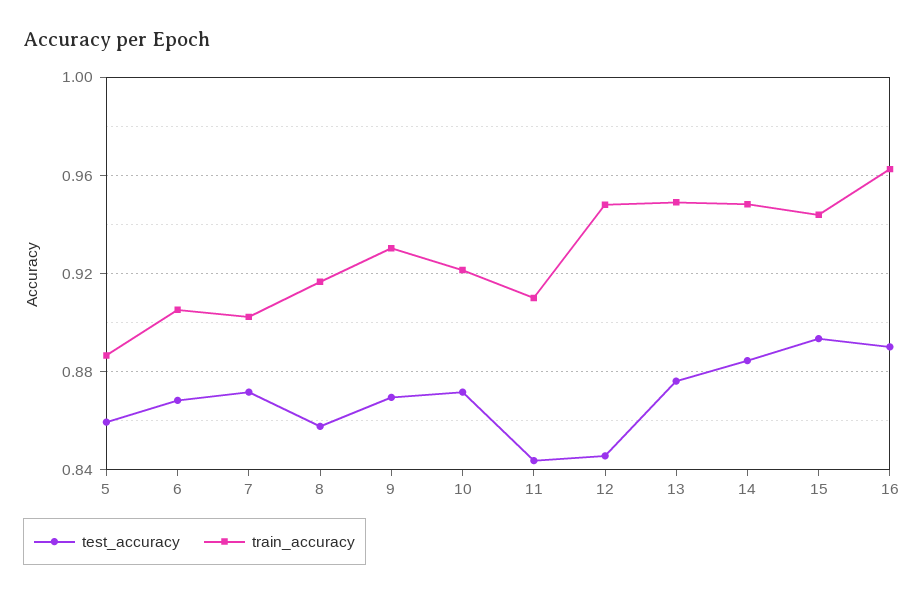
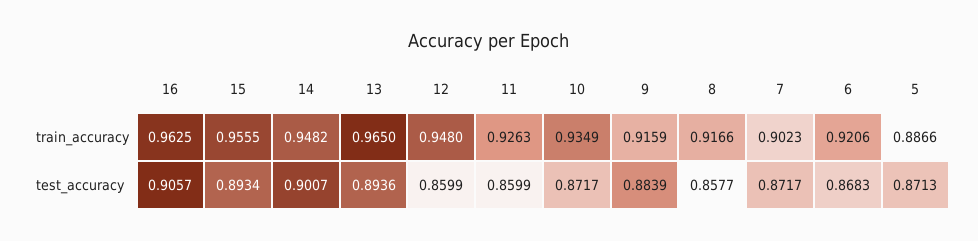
test_accuracy, 5: 0.86 -> 0.8713
train_accuracy, 6: 0.905 -> 0.9206
test_accuracy, 9: 0.87 -> 0.8839
train_accuracy, 9: 0.93 -> 0.9159
train_accuracy, 10: 0.92 -> 0.9349
test_accuracy, 11: 0.845 -> 0.8599
train_accuracy, 11: 0.91 -> 0.9263
test_accuracy, 12: 0.845 -> 0.8599
test_accuracy, 13: 0.875 -> 0.8936
train_accuracy, 13: 0.95 -> 0.965
test_accuracy, 14: 0.885 -> 0.9007
train_accuracy, 15: 0.945 -> 0.9555
test_accuracy, 16: 0.89 -> 0.9057

